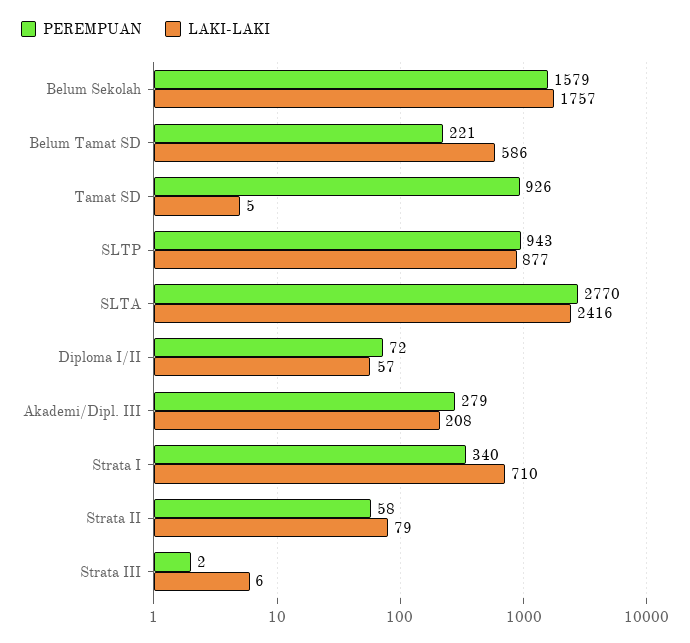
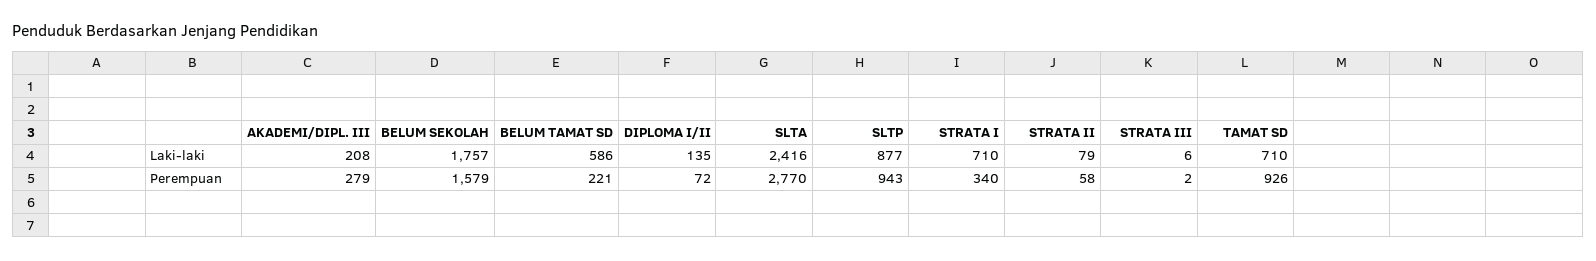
LAKI-LAKI, Tamat SD: 5 -> 710
LAKI-LAKI, Diploma I/II: 57 -> 135

